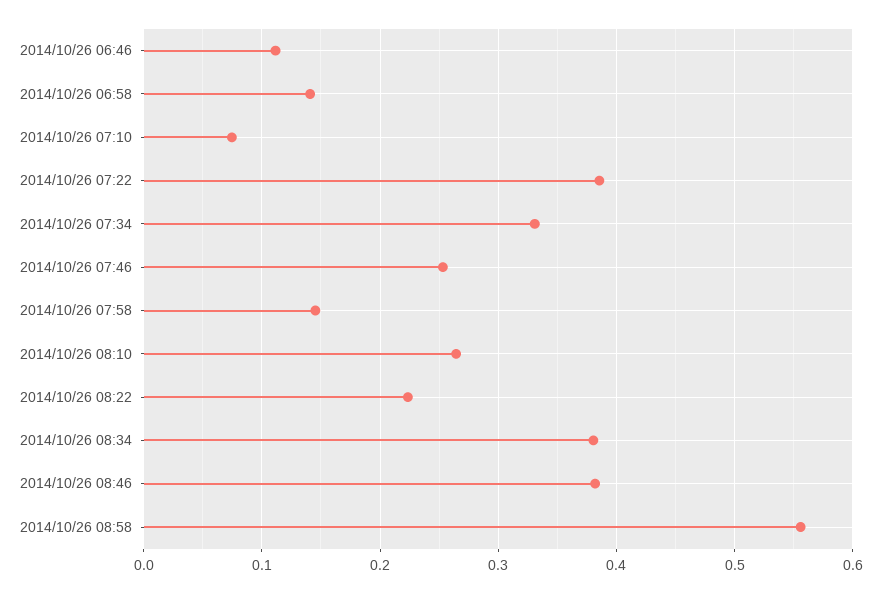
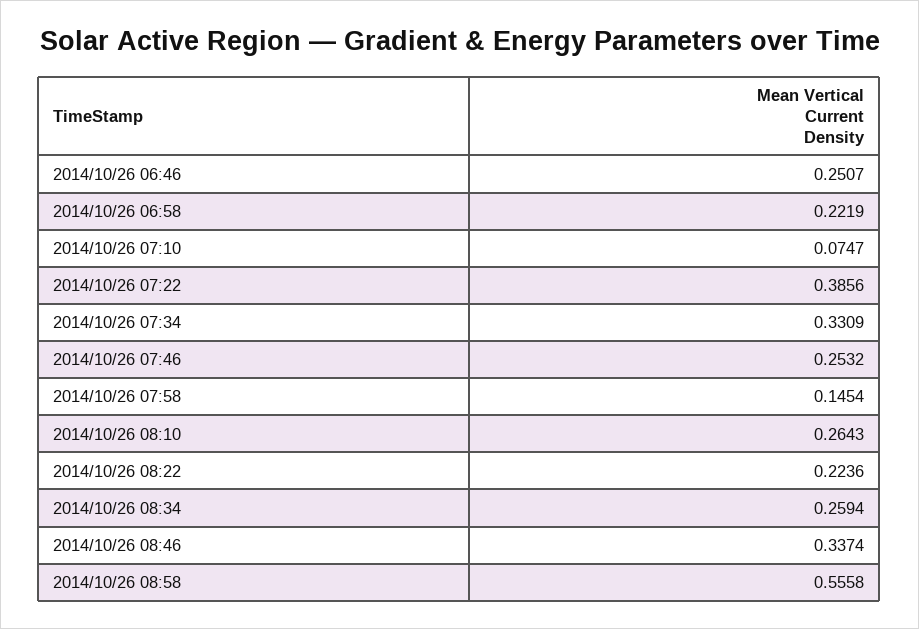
2014/10/26 06:46: 0.11 -> 0.2507
2014/10/26 06:58: 0.14 -> 0.2219
2014/10/26 08:34: 0.38 -> 0.2594
2014/10/26 08:46: 0.38 -> 0.3374

